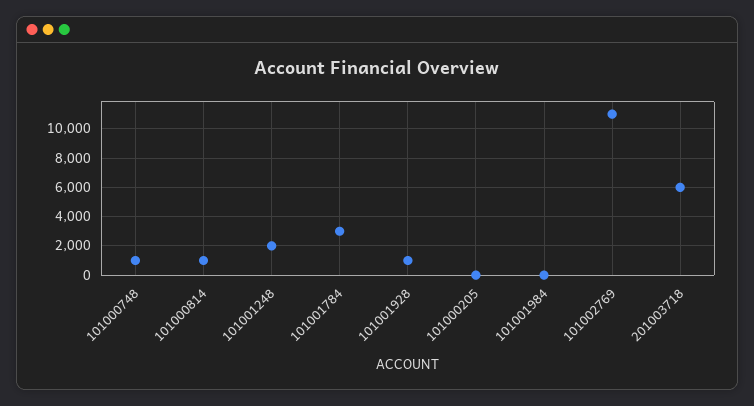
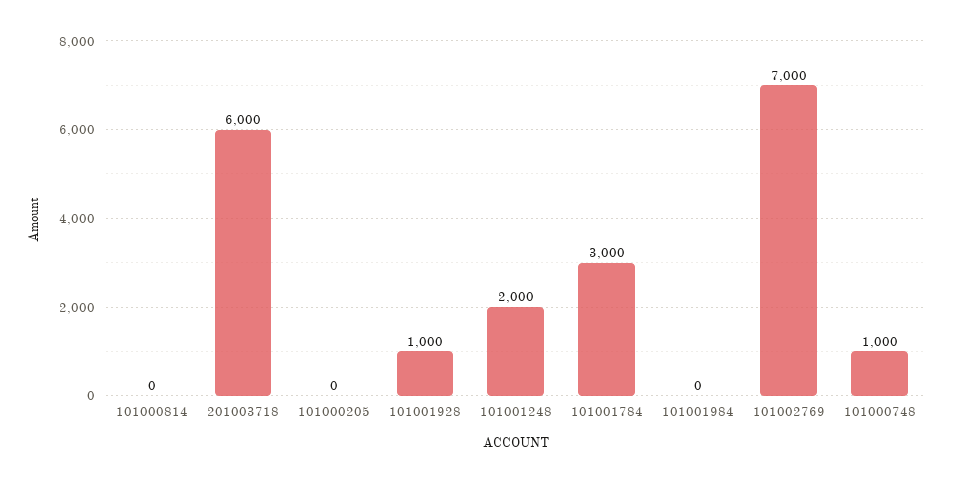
101000814: 1000 -> 0
101002769: 11000 -> 7000

